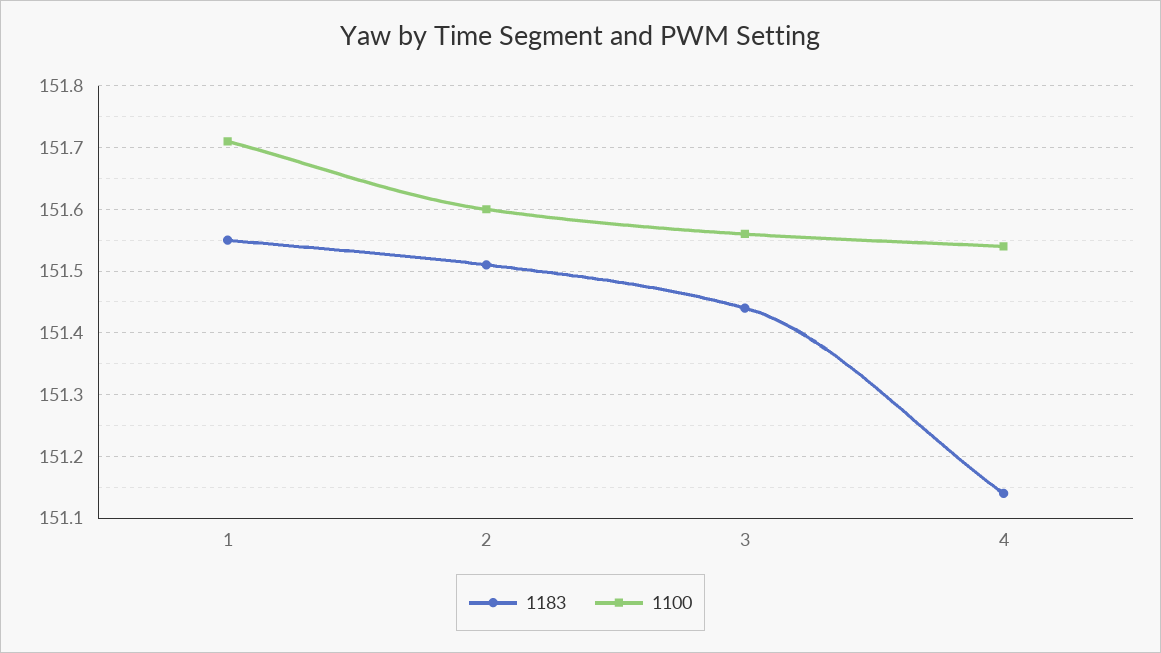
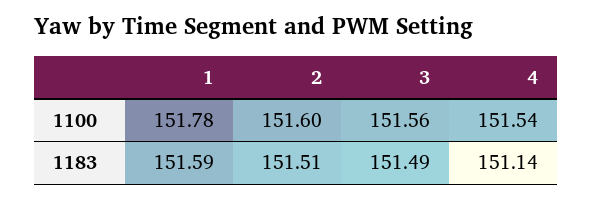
1183, 1: 151.55 -> 151.59
1100, 1: 151.71 -> 151.78
1183, 3: 151.44 -> 151.49

